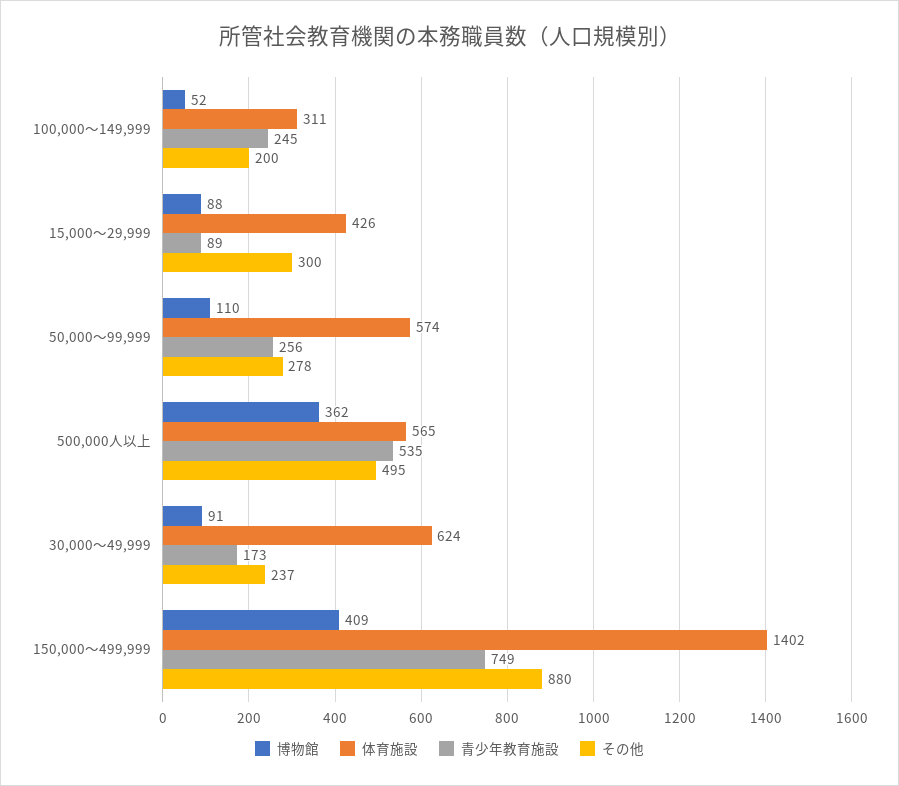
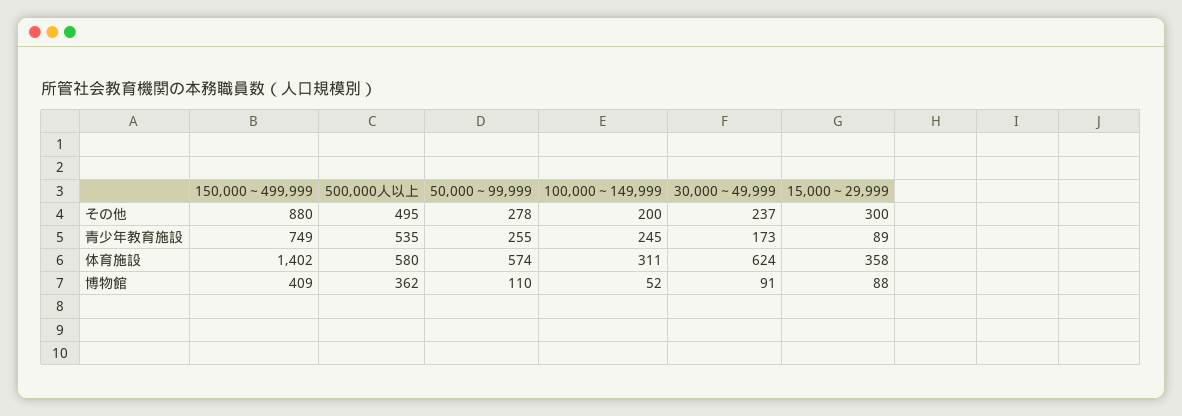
体育施設, 15,000～29,999: 426 -> 358
青少年教育施設, 50,000～99,999: 256 -> 255
体育施設, 500,000人以上: 565 -> 580

